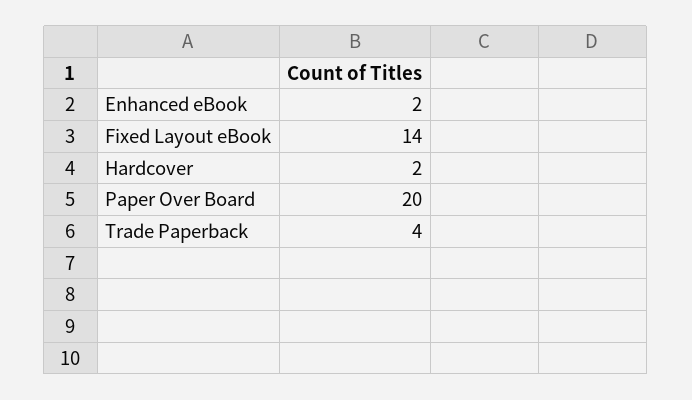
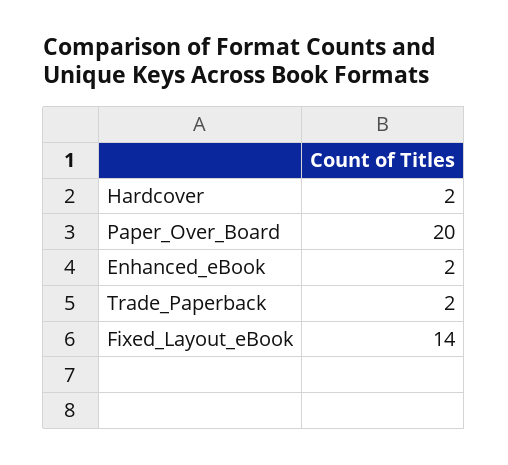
Trade Paperback: 4 -> 2

